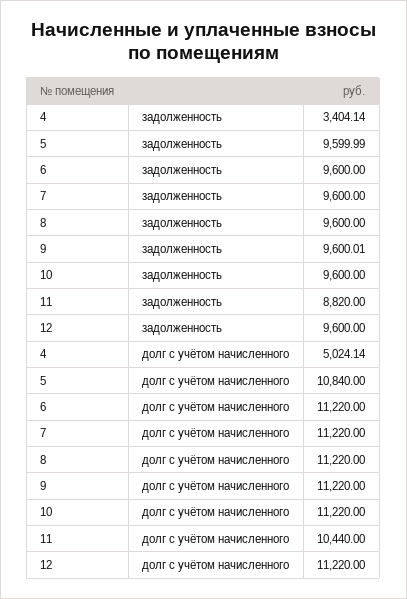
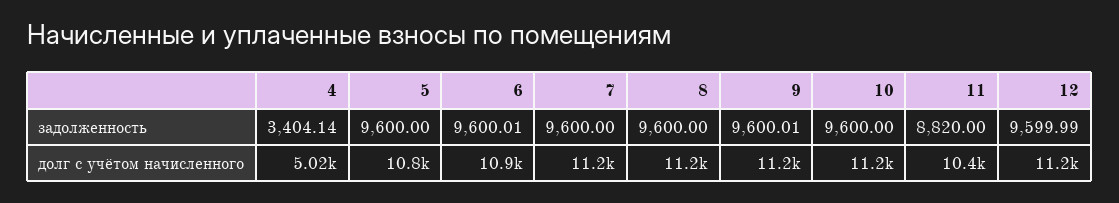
5, задолженность: 9599.99 -> 9600
6, задолженность: 9600 -> 9600.01
12, задолженность: 9600 -> 9599.99
6, долг с учётом начисленного: 11220 -> 10900

